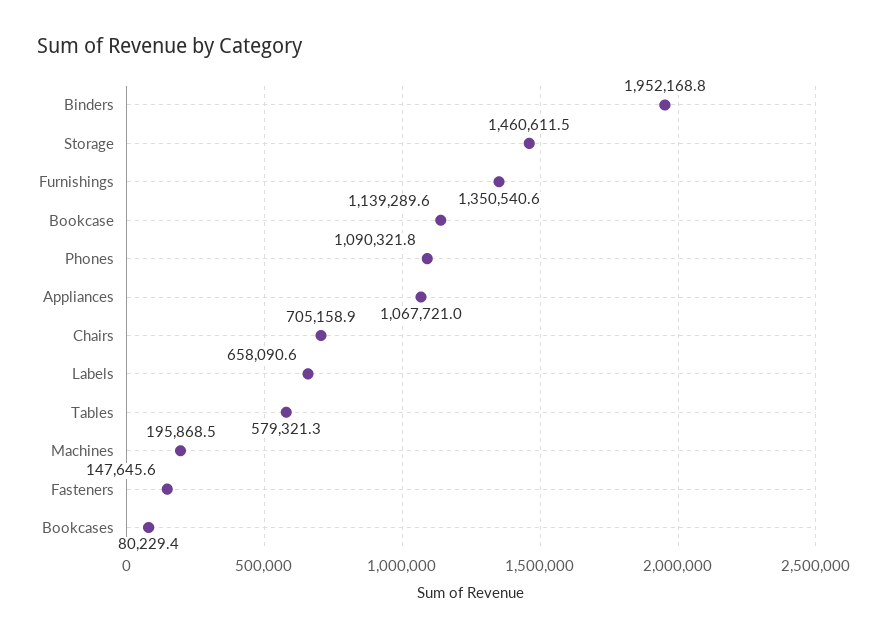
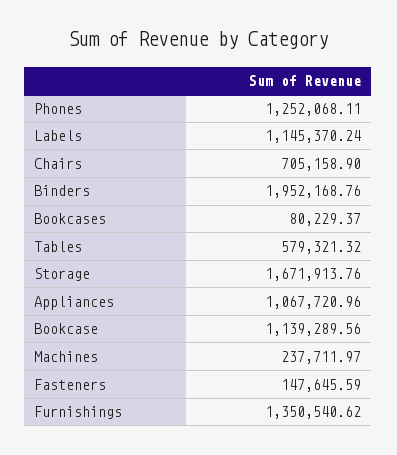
Storage: 1460611.5 -> 1671913.76
Phones: 1090321.8 -> 1252068.11
Labels: 658090.6 -> 1145370.24
Machines: 195868.5 -> 237711.97

